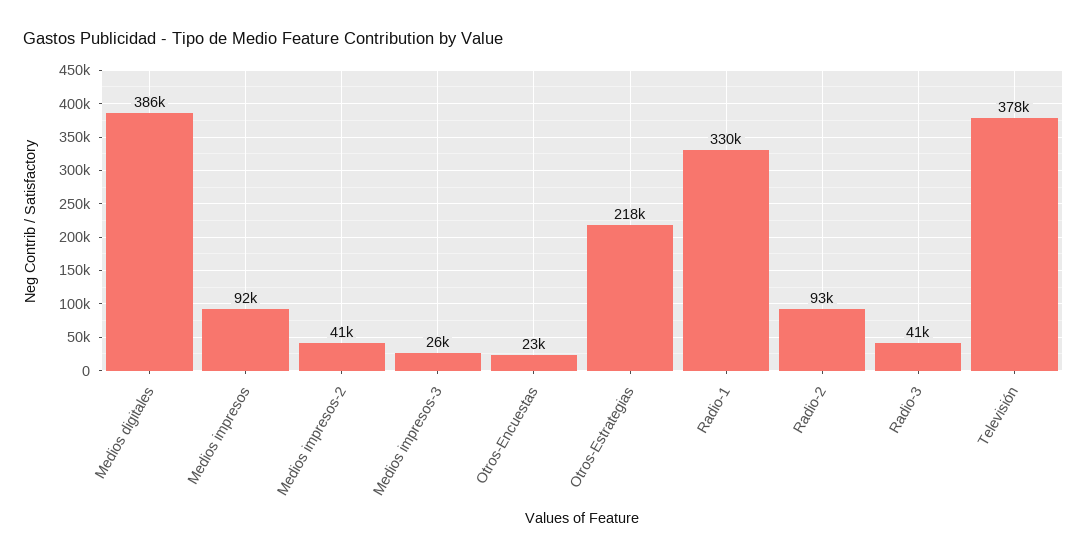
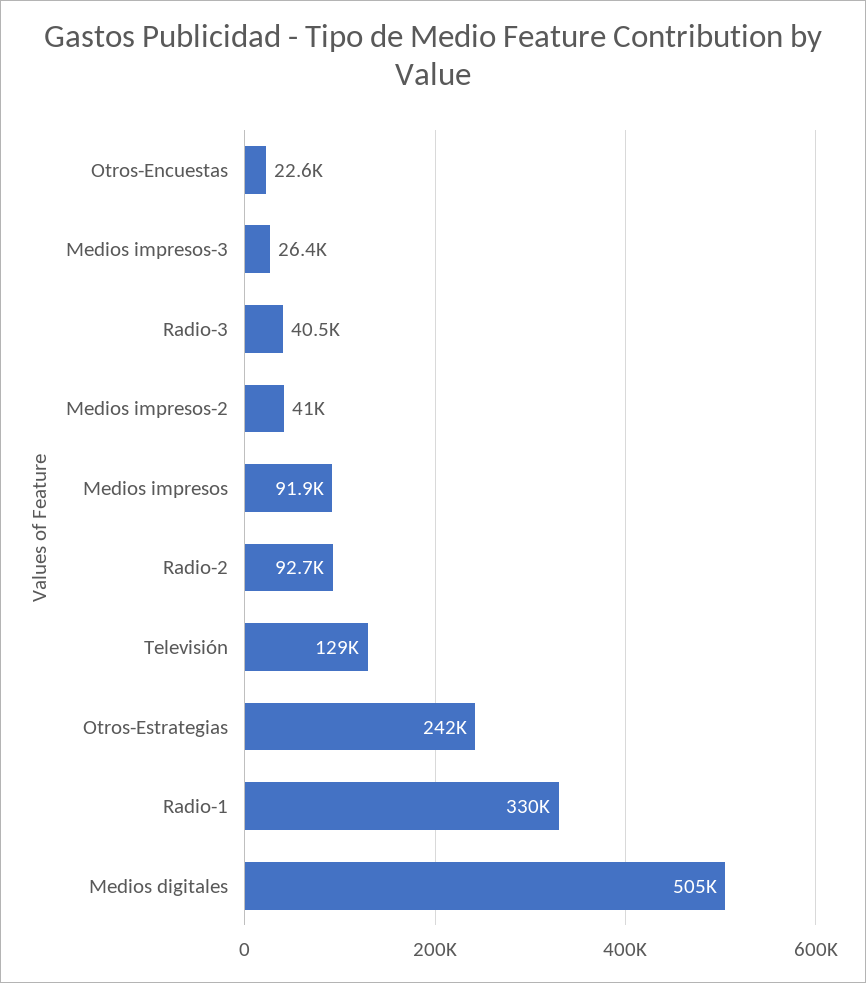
Medios digitales: 386000 -> 505000
Otros-Estrategias: 218000 -> 242000
Televisión: 378000 -> 129000

